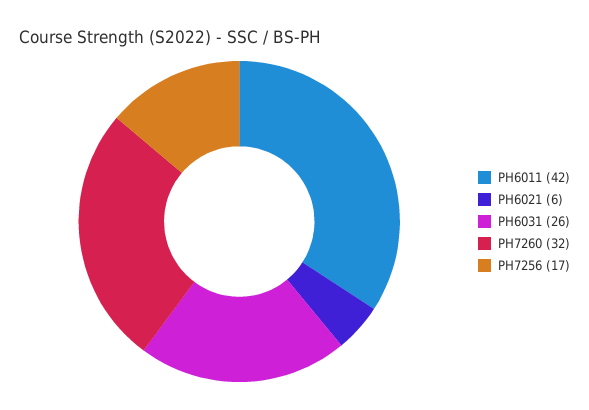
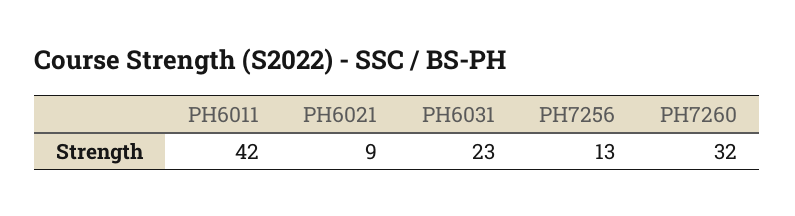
PH6021: 6 -> 9
PH6031: 26 -> 23
PH7256: 17 -> 13

